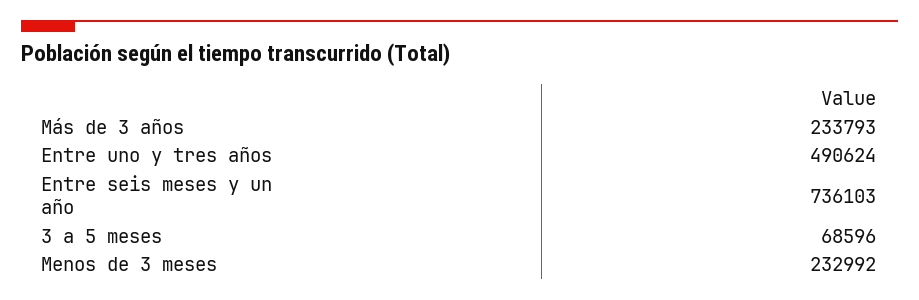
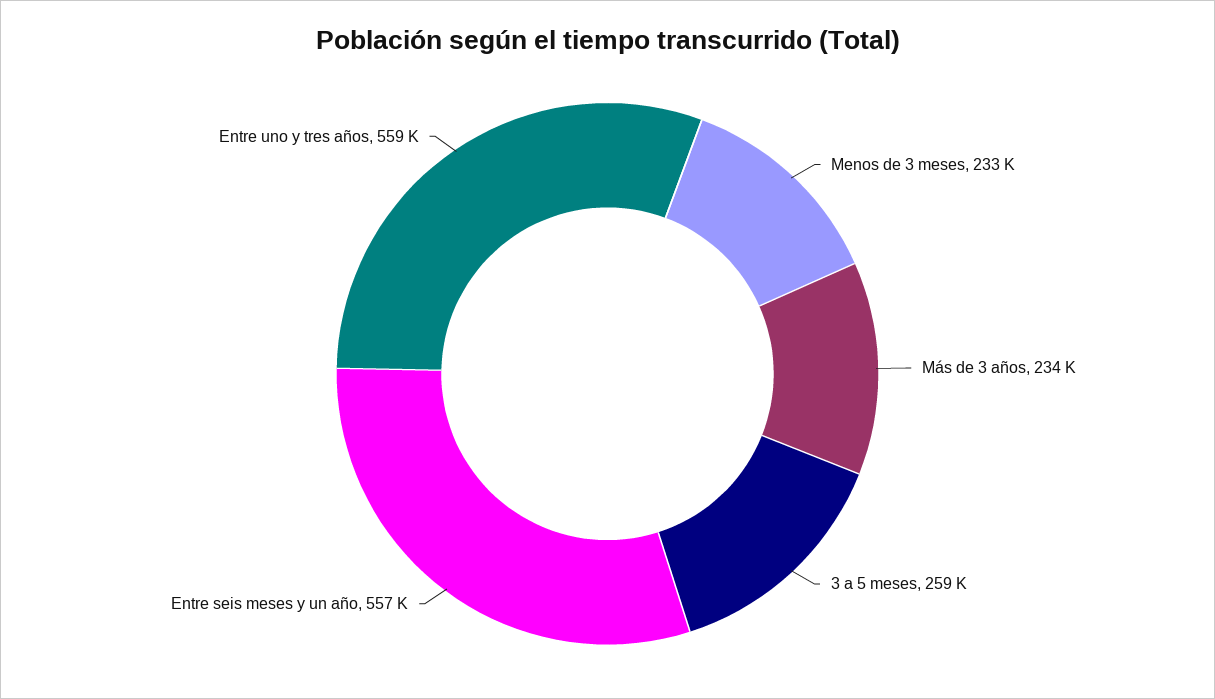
Entre uno y tres años: 490624 -> 559000
Entre seis meses y un año: 736103 -> 557000
3 a 5 meses: 68596 -> 259000

